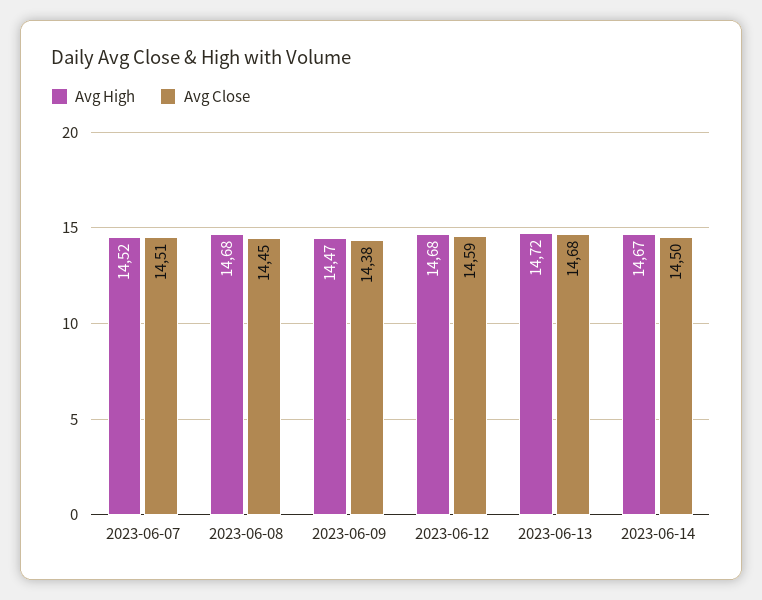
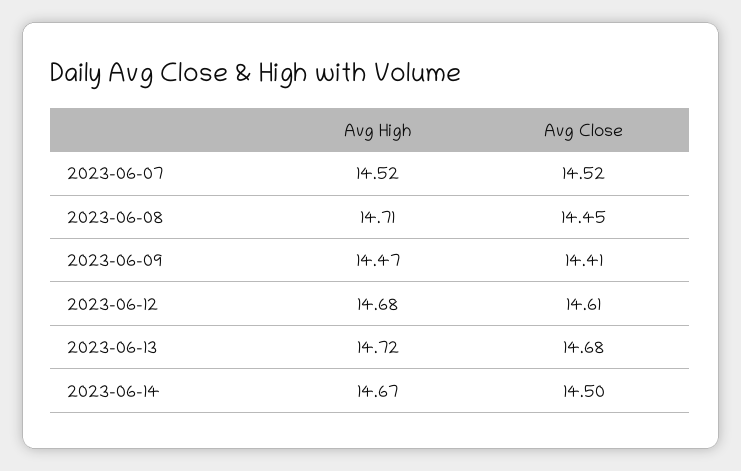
Avg Close, 2023-06-07: 14.51 -> 14.52
Avg High, 2023-06-08: 14.68 -> 14.71
Avg Close, 2023-06-09: 14.38 -> 14.41
Avg Close, 2023-06-12: 14.59 -> 14.61

